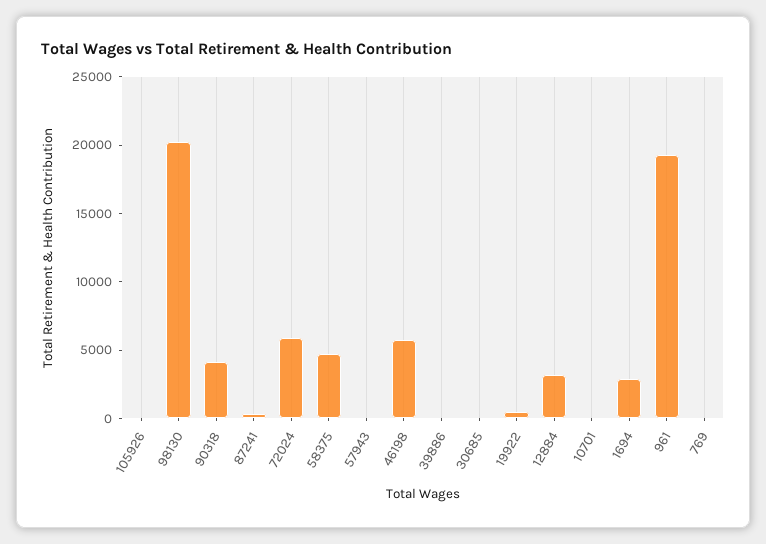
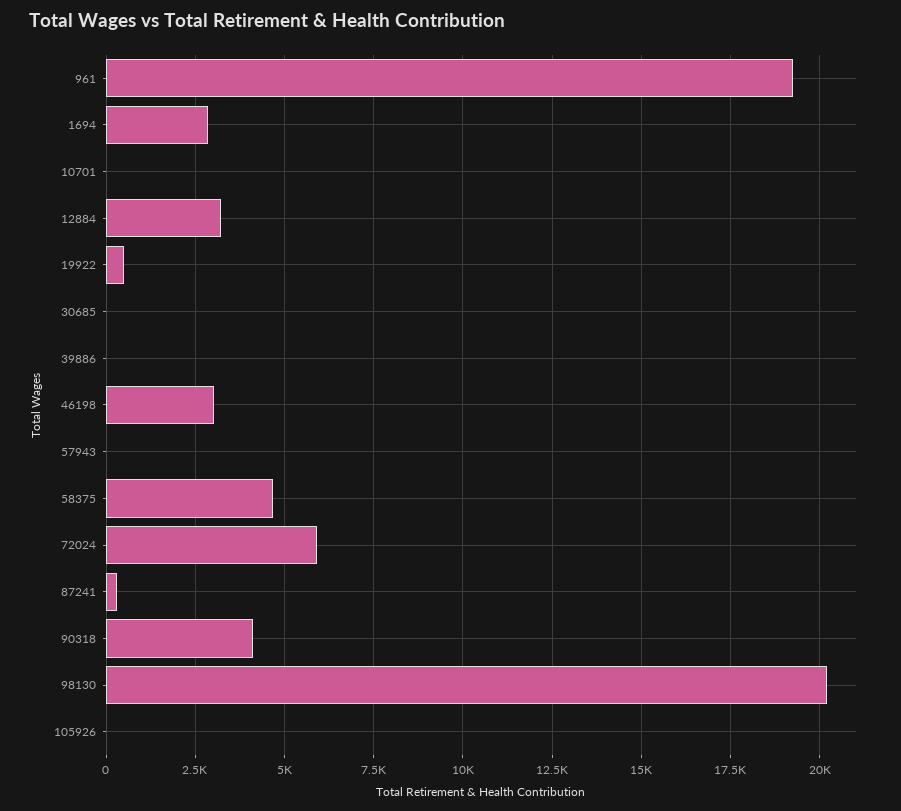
46198: 6000 -> 3000
769: 0 -> none

